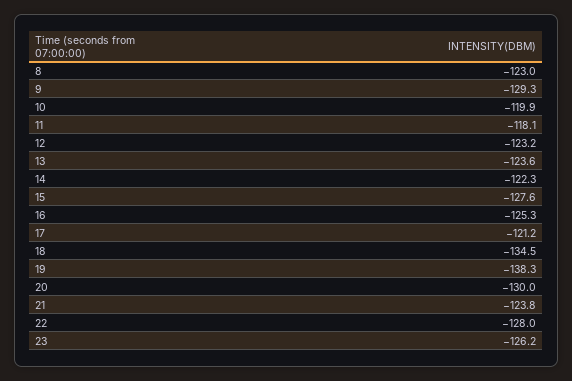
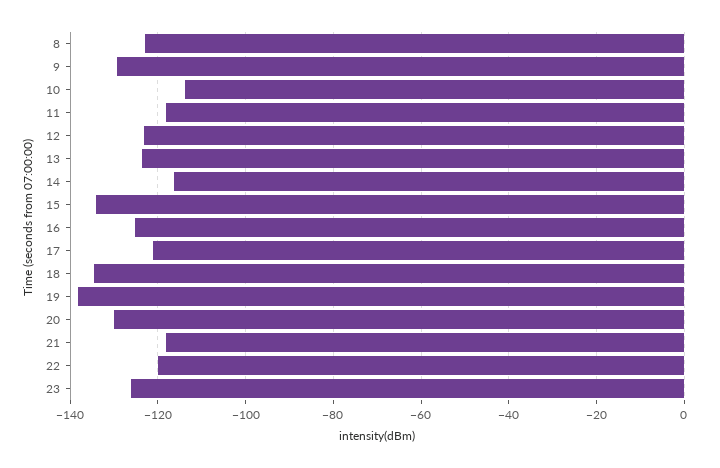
10: -119.9 -> -114
14: -122.3 -> -116
15: -127.6 -> -134
21: -123.8 -> -118
22: -128 -> -120

